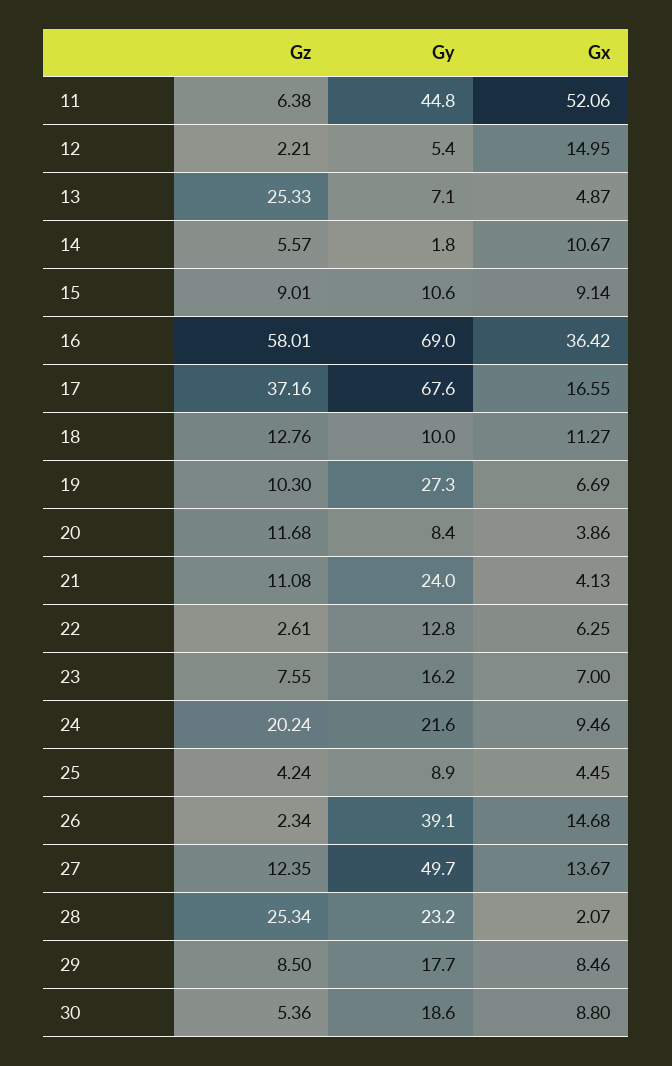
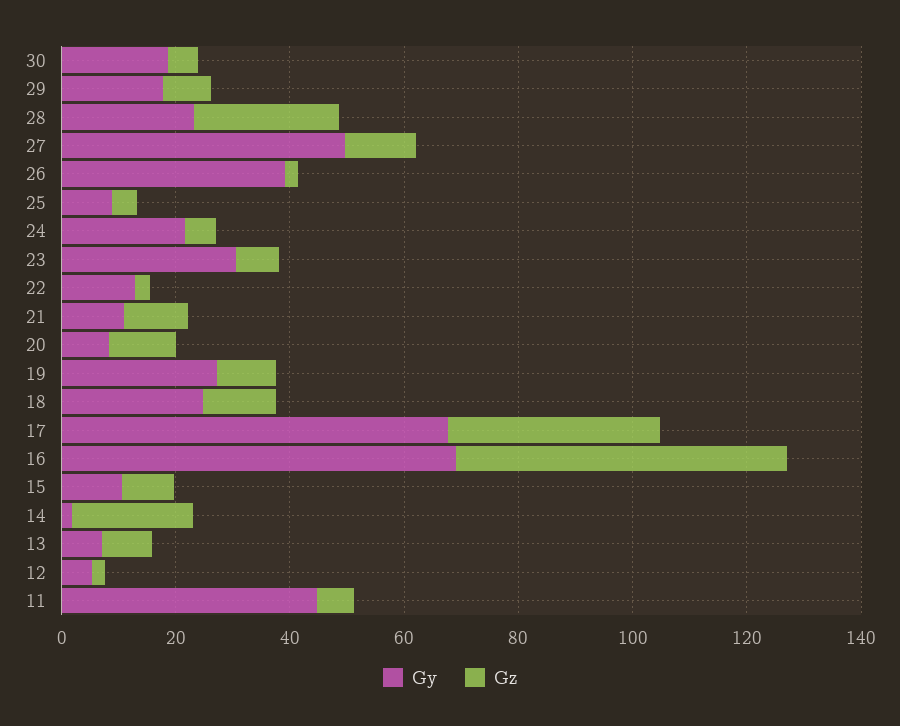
Gx, 11: 52.06 -> none
Gx, 12: 14.95 -> none
Gz, 13: 25.33 -> 10
Gx, 13: 4.87 -> none
Gz, 14: 5.57 -> 20
Gx, 14: 10.67 -> none
Gx, 15: 9.14 -> none
Gx, 16: 36.42 -> none
Gx, 17: 16.55 -> none
Gy, 18: 10 -> 25
Gx, 18: 11.27 -> none
Gx, 19: 6.69 -> none
Gx, 20: 3.86 -> none
Gy, 21: 24 -> 10
Gx, 21: 4.13 -> none
Gx, 22: 6.25 -> none
Gy, 23: 16.2 -> 30
Gx, 23: 7 -> none
Gz, 24: 20.24 -> 5
Gx, 24: 9.46 -> none
Gx, 25: 4.45 -> none
Gx, 26: 14.68 -> none
Gx, 27: 13.67 -> none
Gx, 28: 2.07 -> none
Gx, 29: 8.46 -> none
Gx, 30: 8.8 -> none

